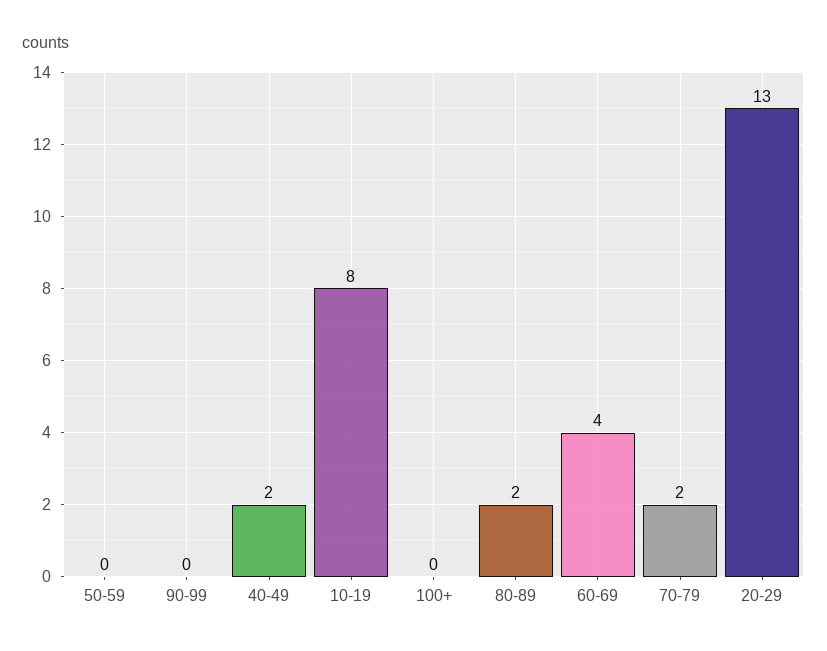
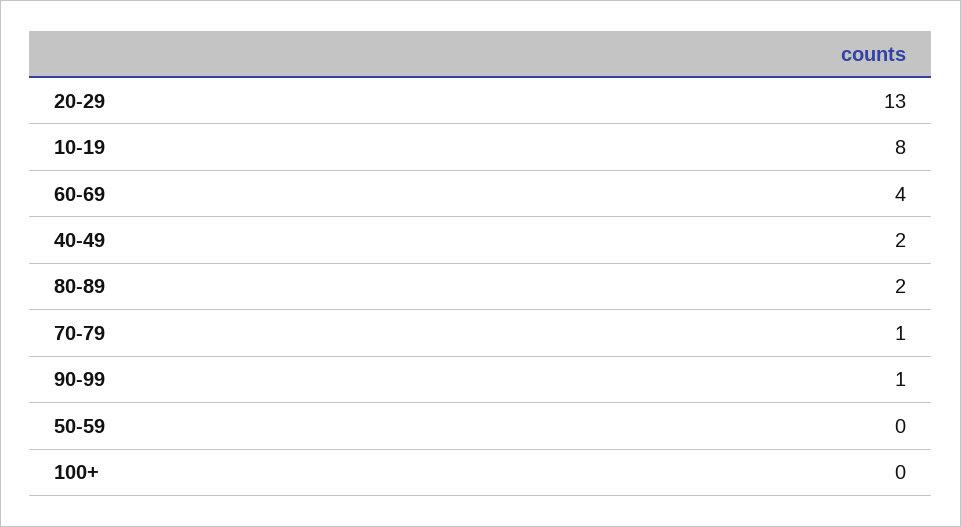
90-99: 0 -> 1
70-79: 2 -> 1

